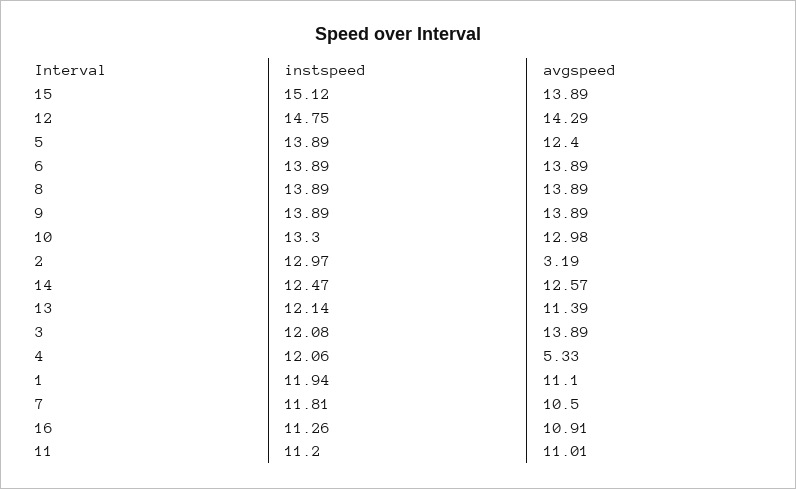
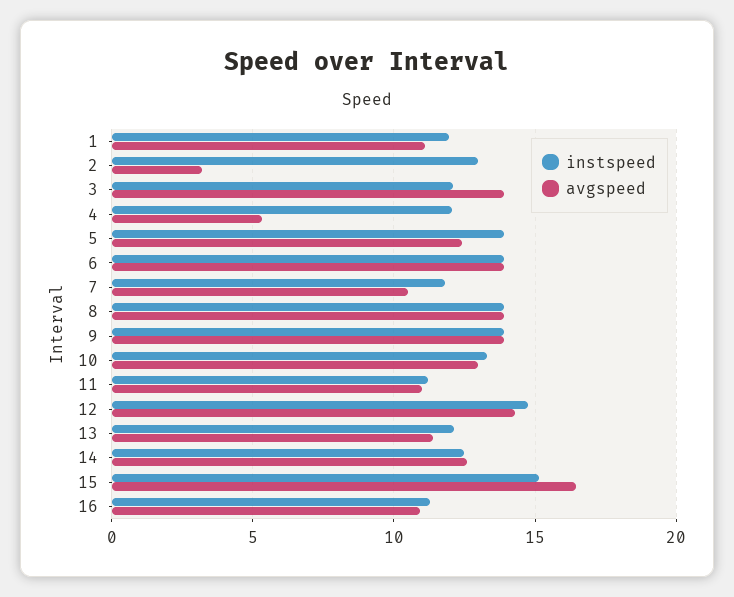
avgspeed, 15: 13.89 -> 16.5

